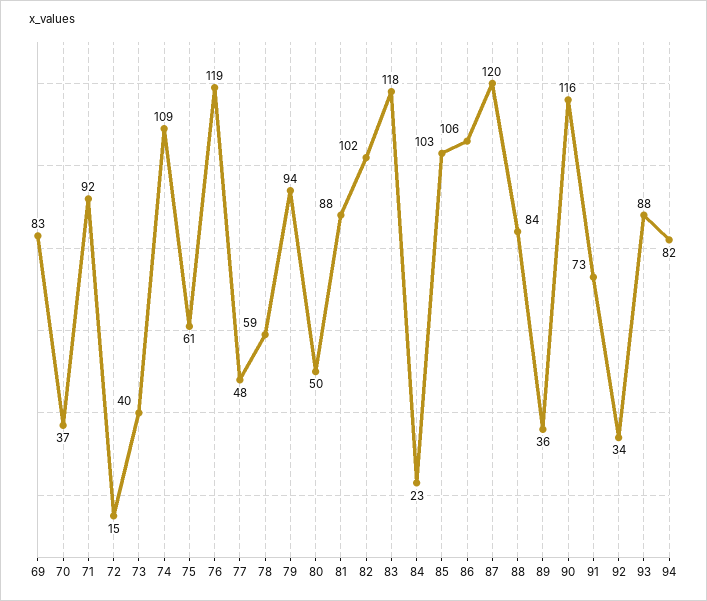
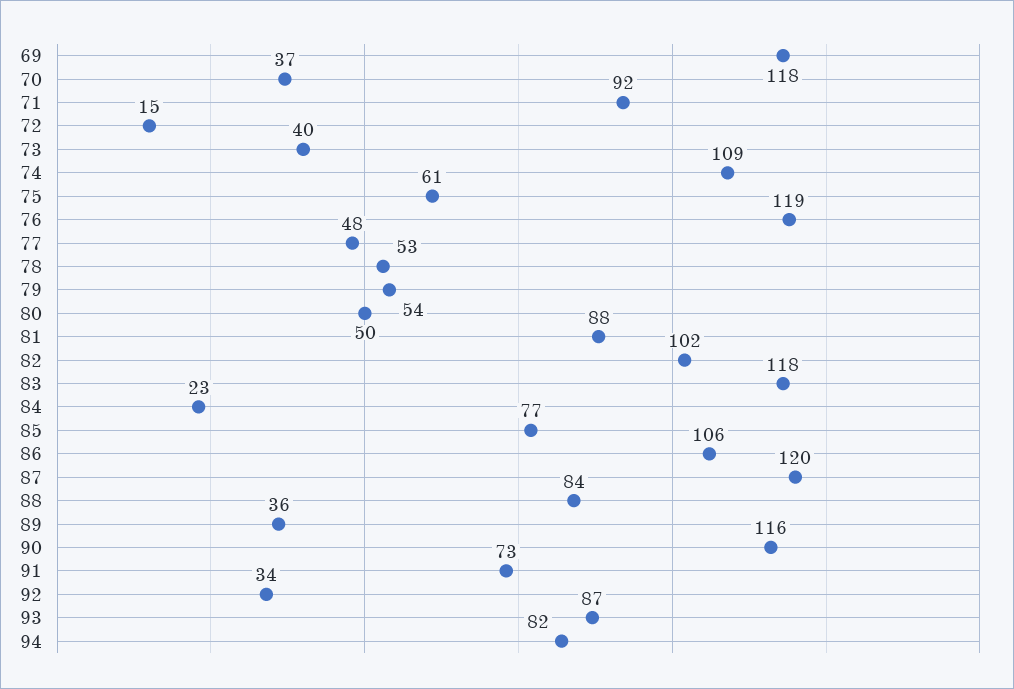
69: 83 -> 118
78: 59 -> 53
79: 94 -> 54
85: 103 -> 77
93: 88 -> 87

